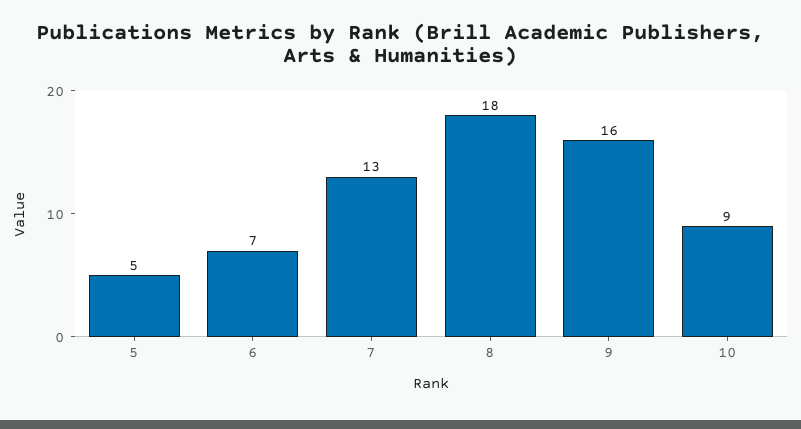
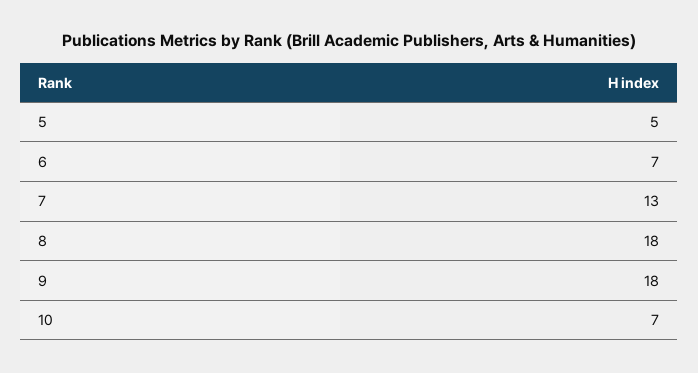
9: 16 -> 18
10: 9 -> 7

